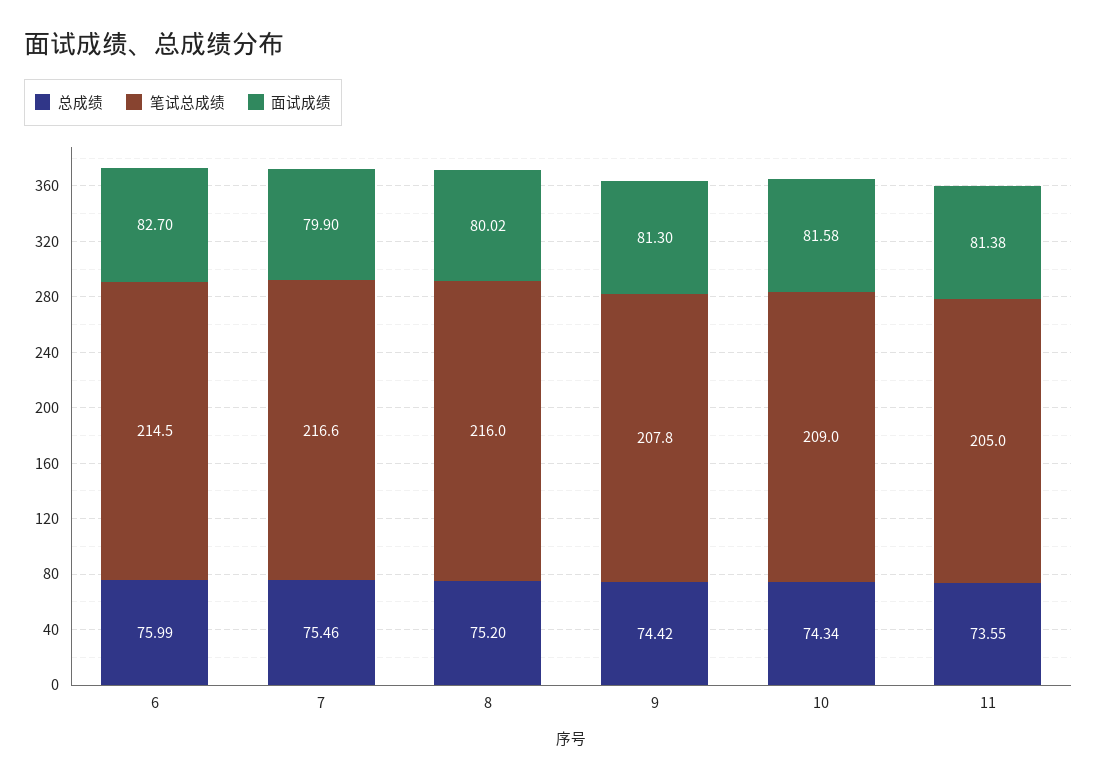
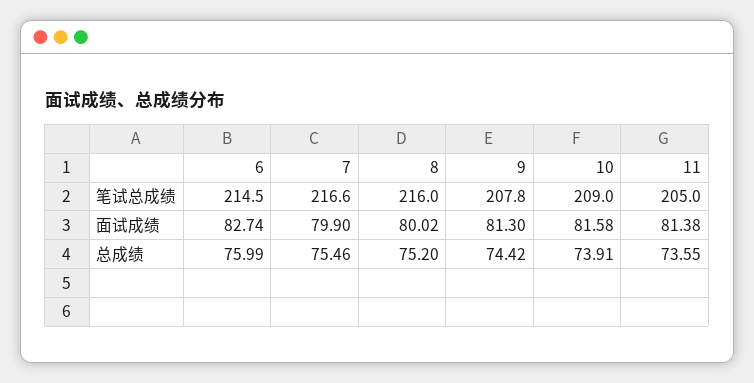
面试成绩, 6: 82.7 -> 82.74
总成绩, 10: 74.34 -> 73.91

